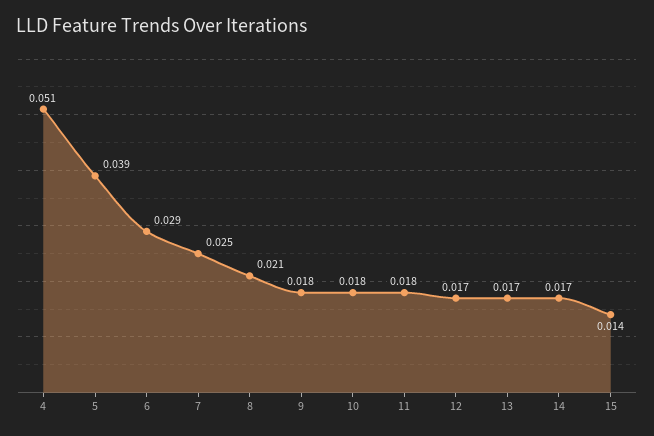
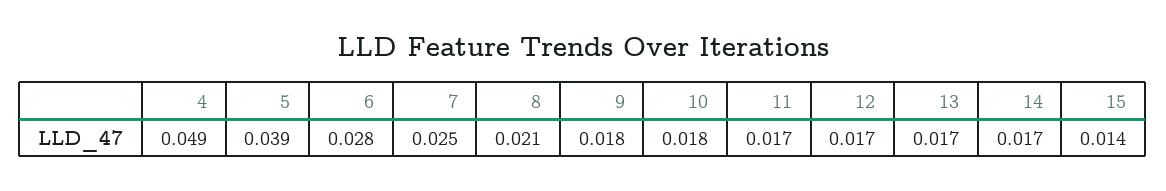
4: 0.051 -> 0.049
6: 0.029 -> 0.028
11: 0.018 -> 0.017

